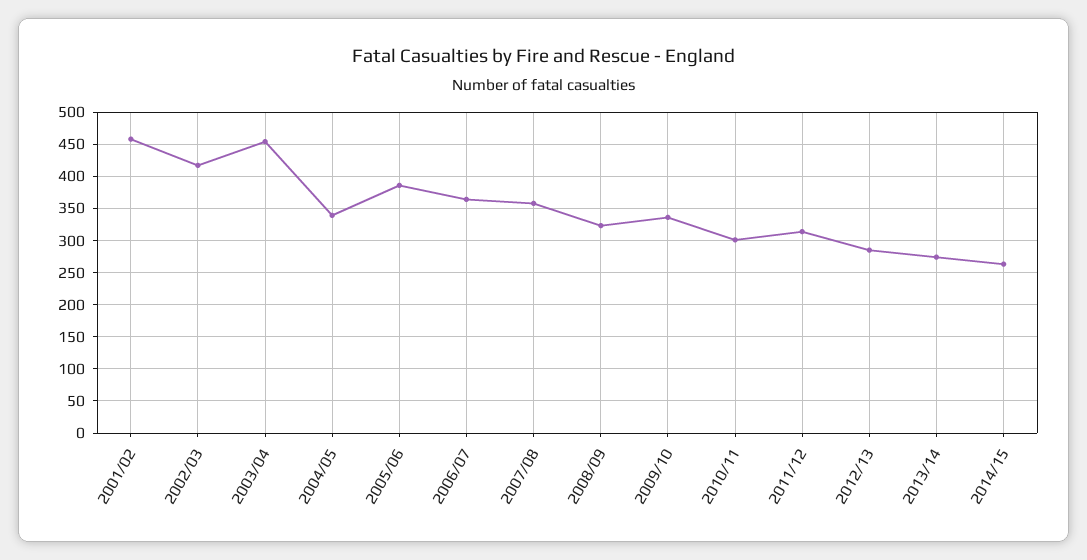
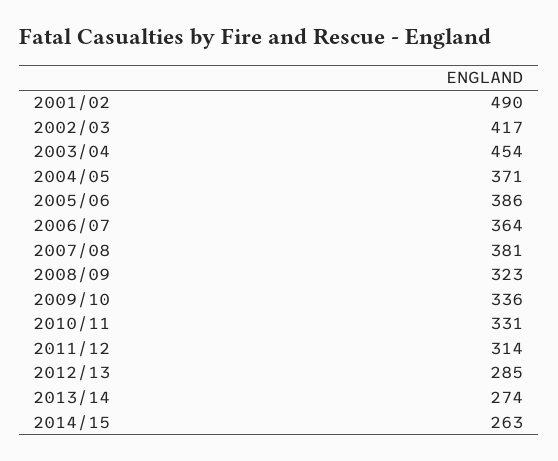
2001/02: 460 -> 490
2004/05: 340 -> 371
2007/08: 360 -> 381
2010/11: 300 -> 331

